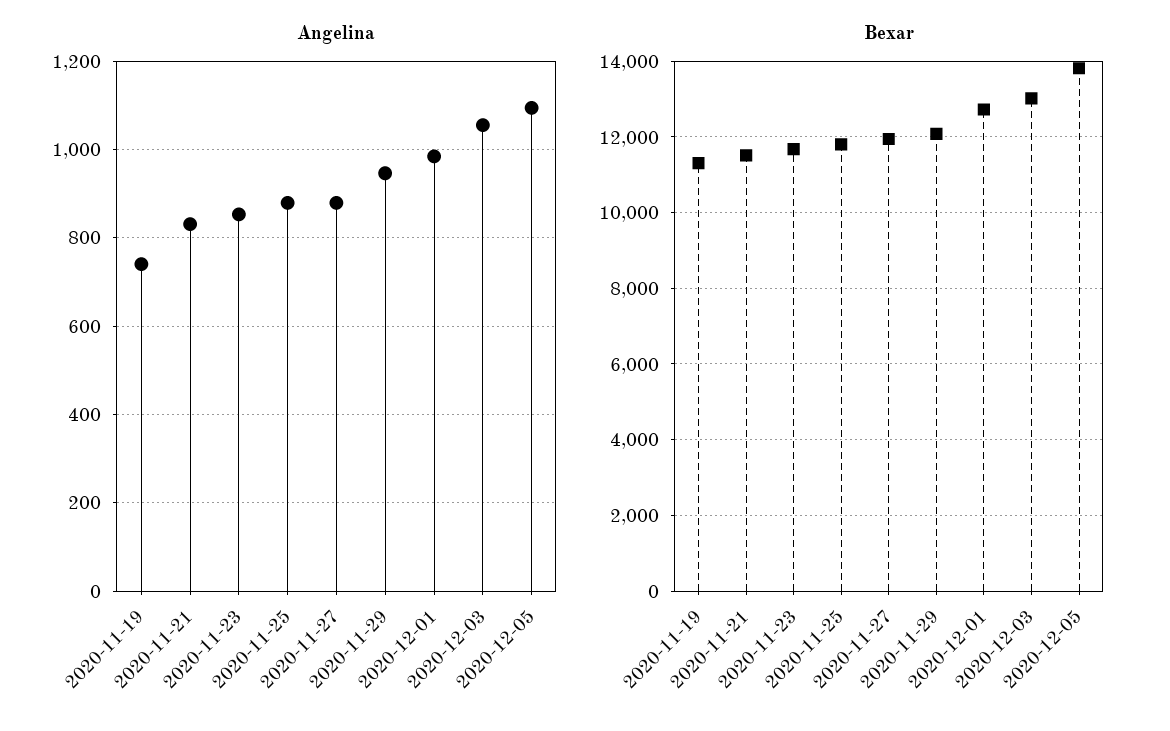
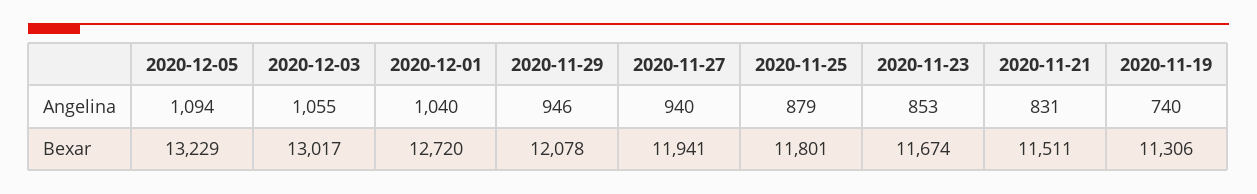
Angelina, 2020-11-27: 880 -> 940
Angelina, 2020-12-01: 980 -> 1040
Bexar, 2020-12-05: 13800 -> 13229

